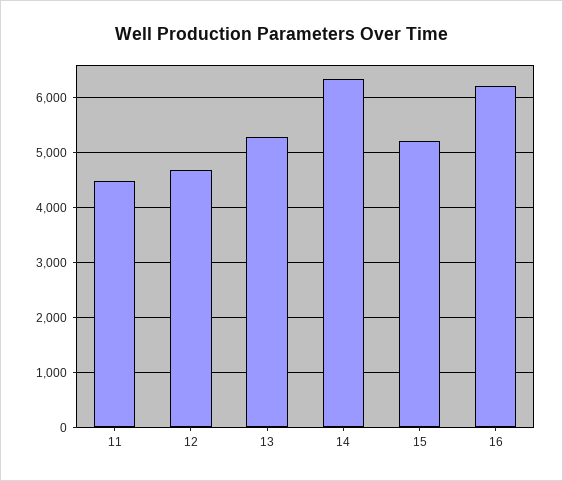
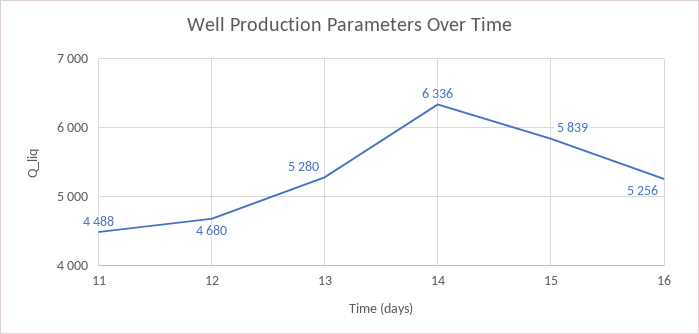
15: 5200 -> 5839
16: 6200 -> 5256

